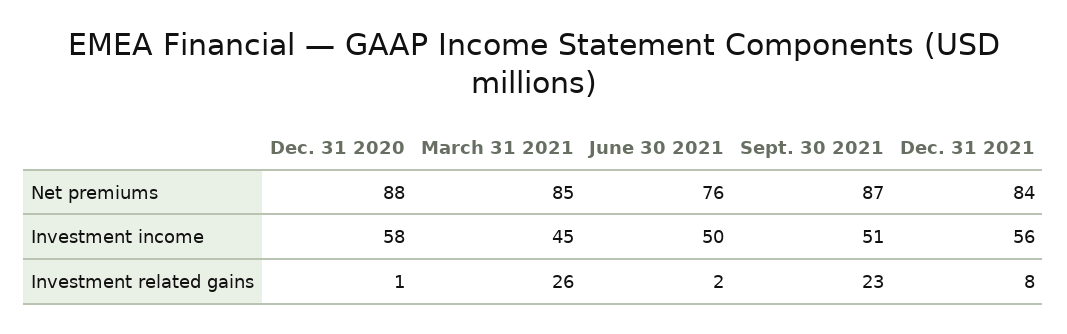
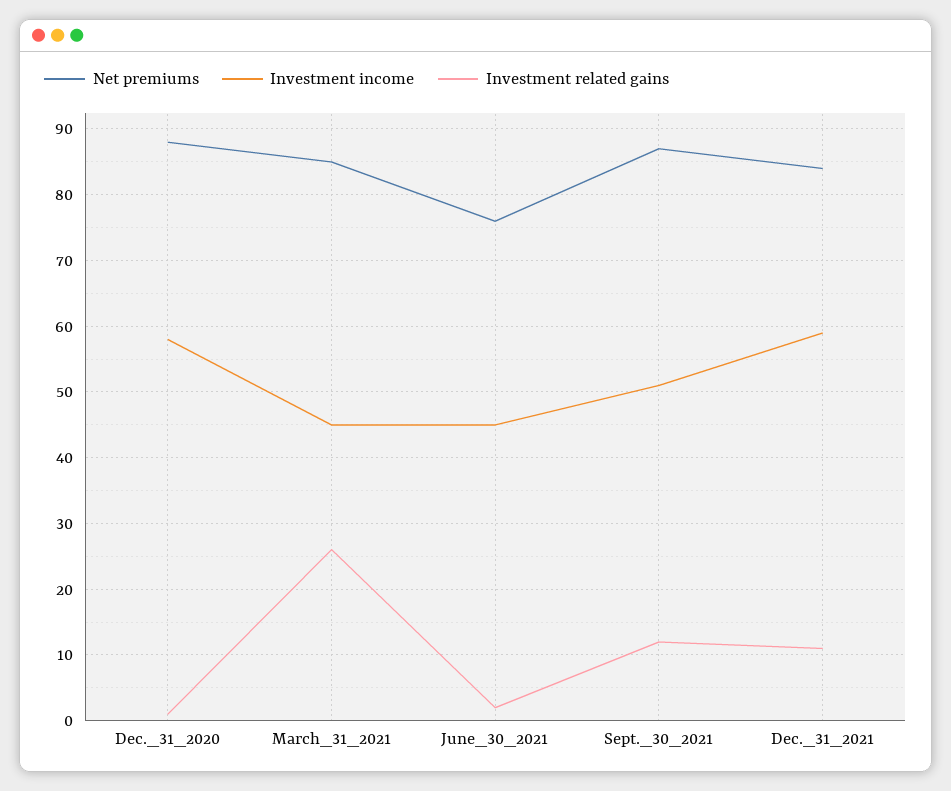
Investment income, June 30 2021: 50 -> 45
Investment income, Dec. 31 2021: 56 -> 59
Investment related gains, Sept. 30 2021: 23 -> 12
Investment related gains, Dec. 31 2021: 8 -> 11

